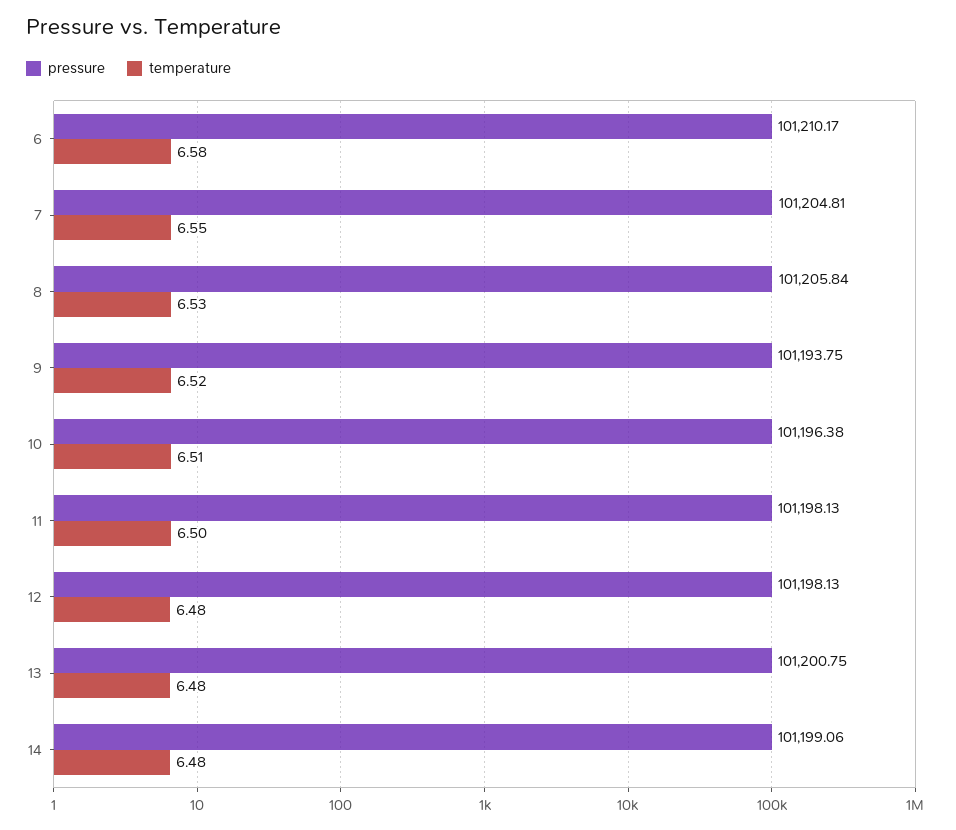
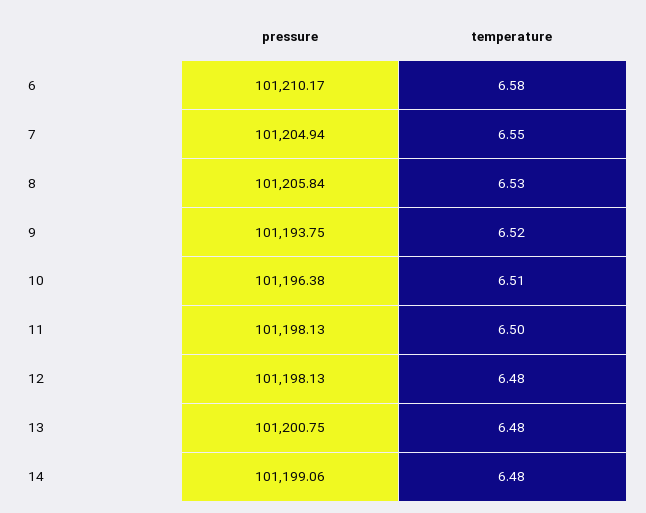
pressure, 7: 101204.81 -> 101204.94

